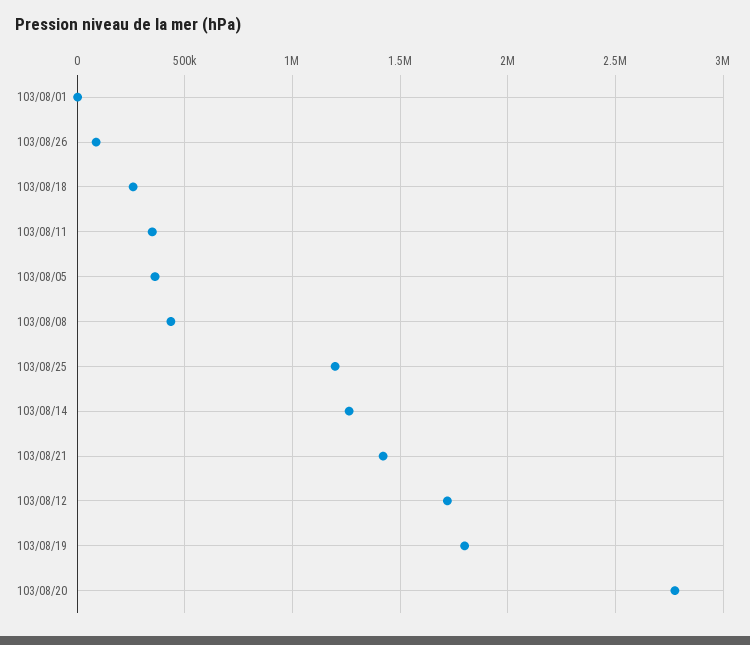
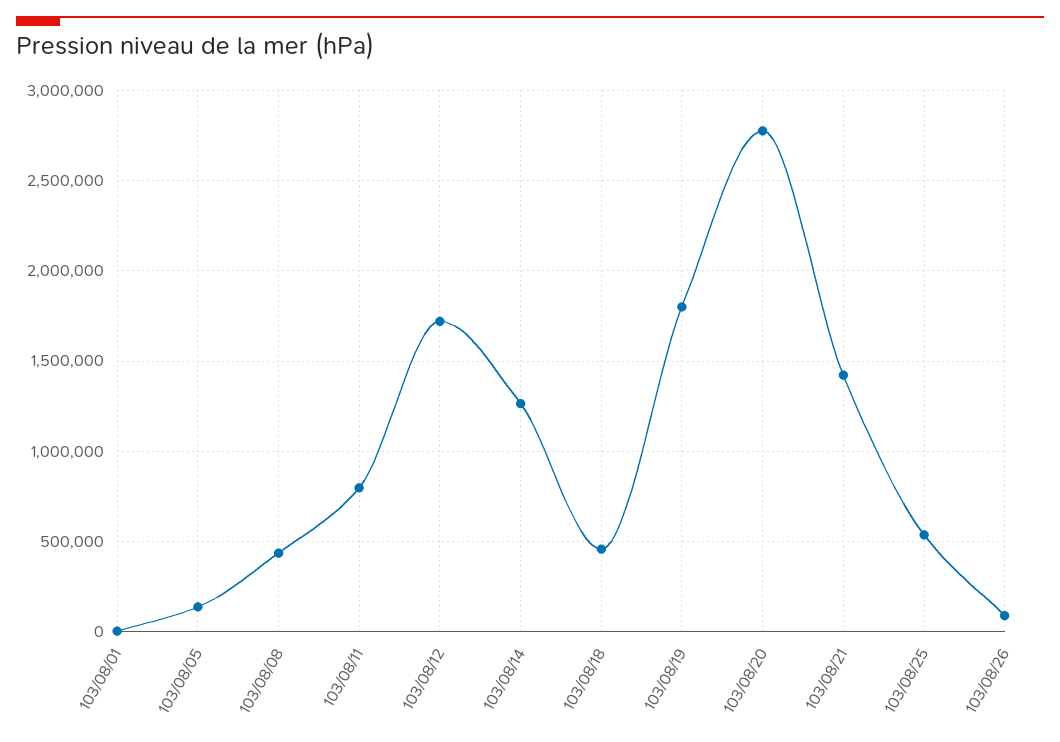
103/08/18: 250000 -> 450000
103/08/11: 350000 -> 800000
103/08/05: 350000 -> 150000
103/08/25: 1200000 -> 550000

